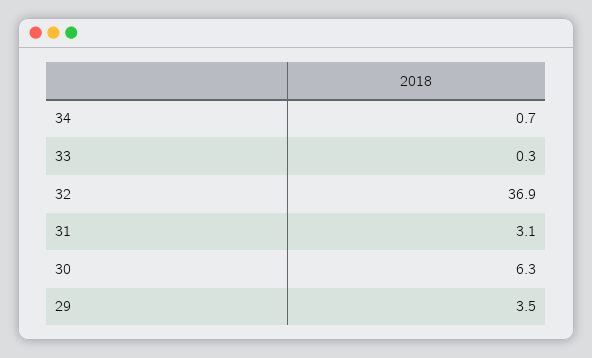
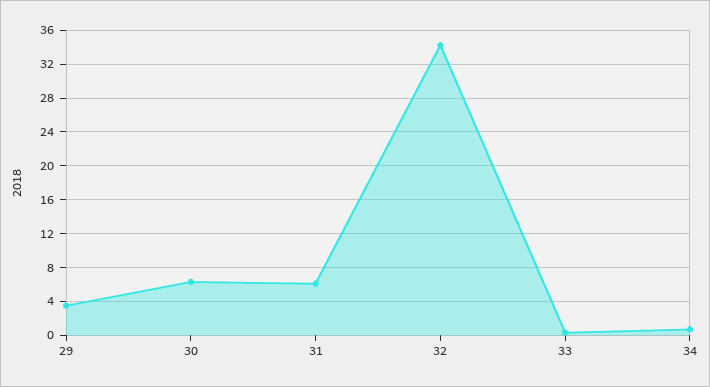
32: 36.9 -> 34
31: 3.1 -> 6

